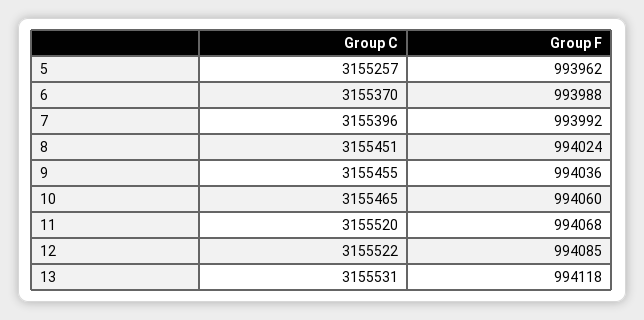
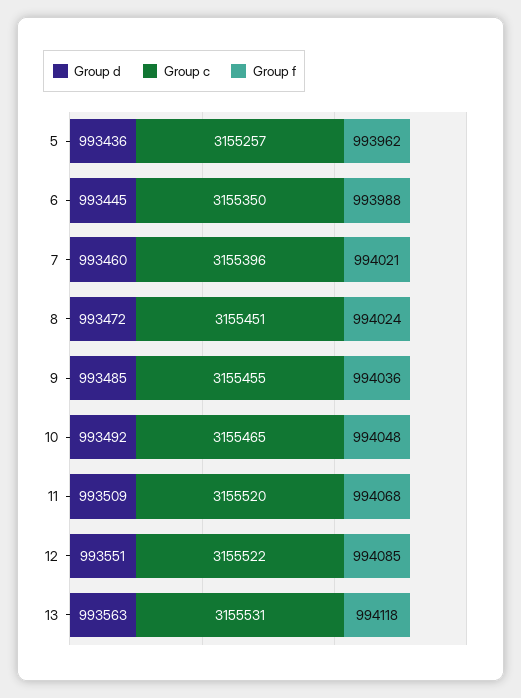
Group C, 6: 3155370 -> 3155350
Group F, 7: 993992 -> 994021
Group F, 10: 994060 -> 994048
Group d, 5: none -> 993436
Group d, 6: none -> 993445
Group d, 7: none -> 993460
Group d, 8: none -> 993472
Group d, 9: none -> 993485
Group d, 10: none -> 993492
Group d, 11: none -> 993509
Group d, 12: none -> 993551
Group d, 13: none -> 993563

